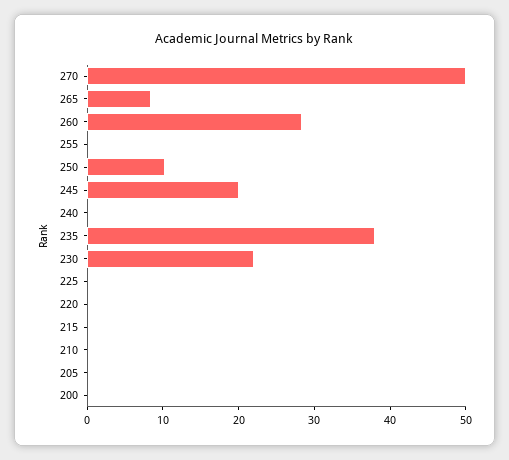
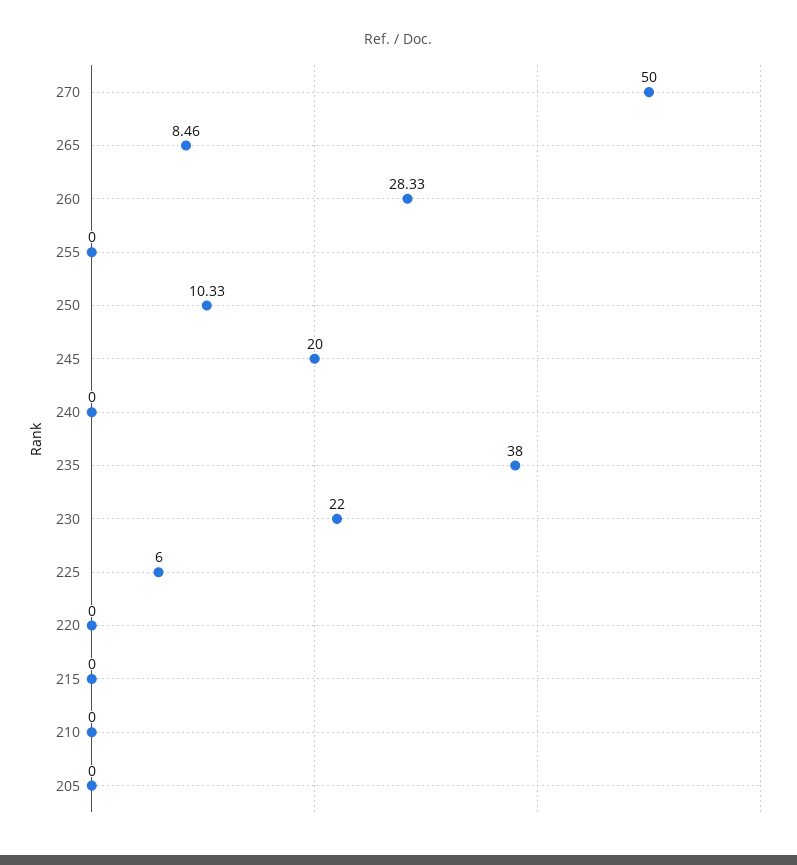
225: 0 -> 6
200: 0 -> none

